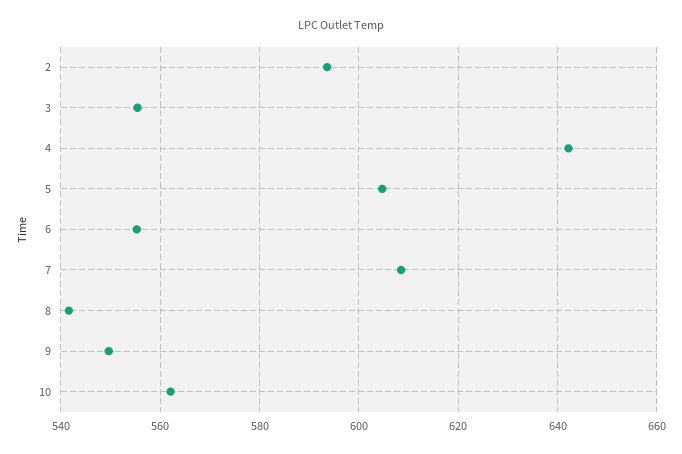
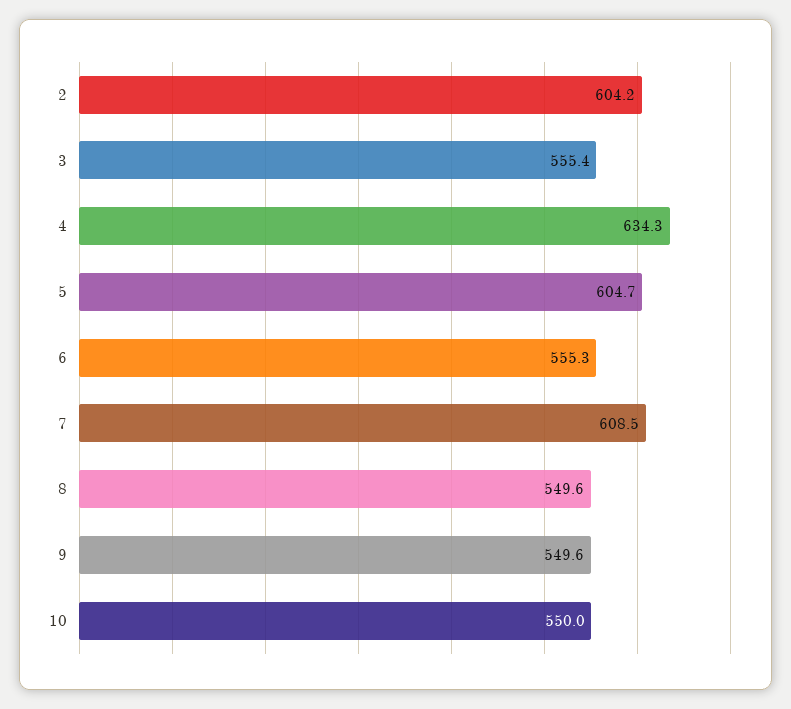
2: 594 -> 604.2
4: 642 -> 634.3
8: 542 -> 549.6
10: 562 -> 550

